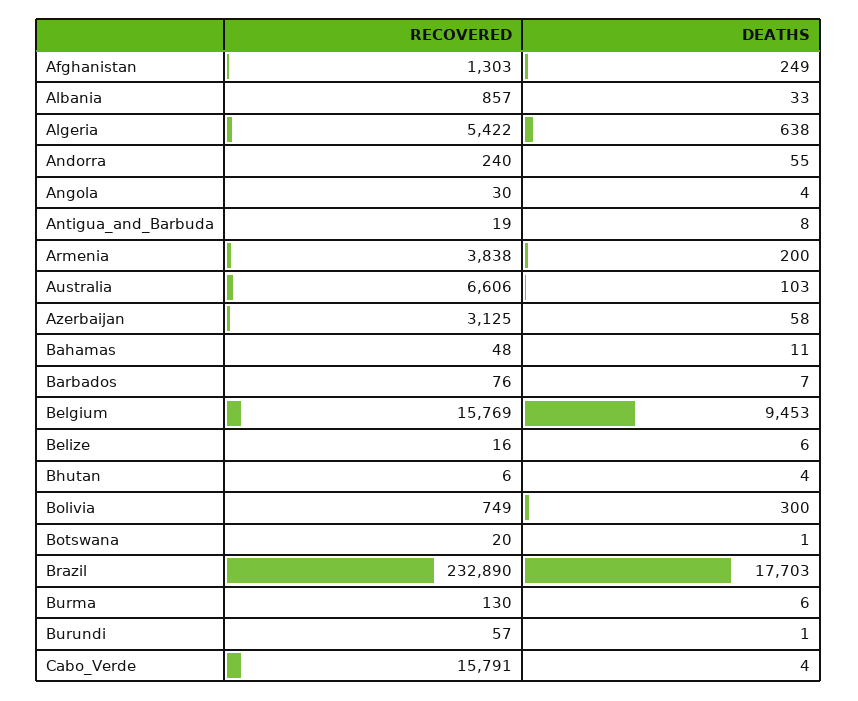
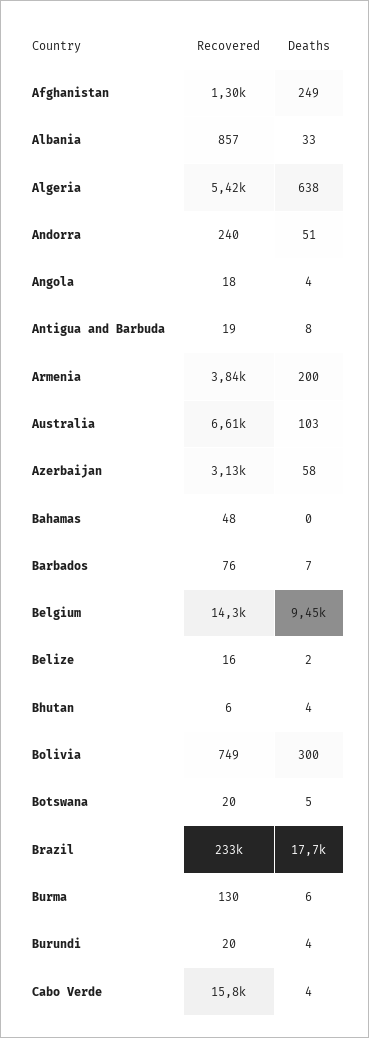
DEATHS, Andorra: 55 -> 51
RECOVERED, Angola: 30 -> 18
DEATHS, Bahamas: 11 -> 0
RECOVERED, Belgium: 15769 -> 14300
DEATHS, Belize: 6 -> 2
DEATHS, Botswana: 1 -> 5
RECOVERED, Burundi: 57 -> 20
DEATHS, Burundi: 1 -> 4

